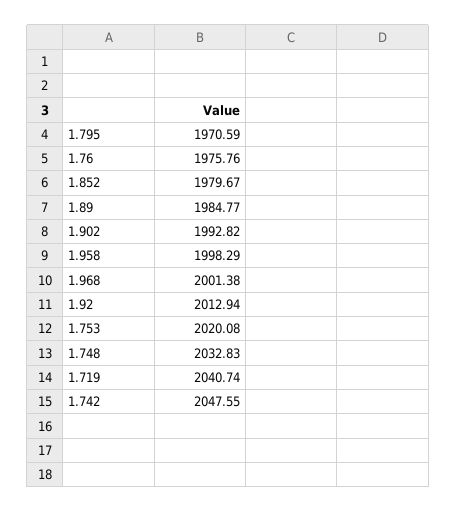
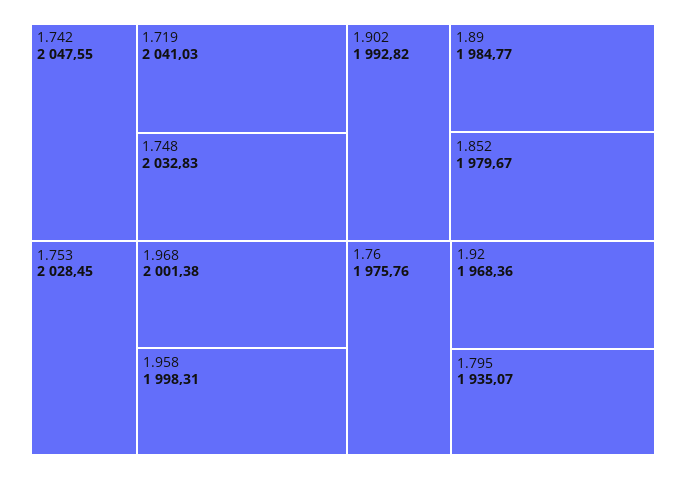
1.795: 1970.59 -> 1935.07
1.958: 1998.29 -> 1998.31
1.92: 2012.94 -> 1968.36
1.753: 2020.08 -> 2028.45
1.719: 2040.74 -> 2041.03

